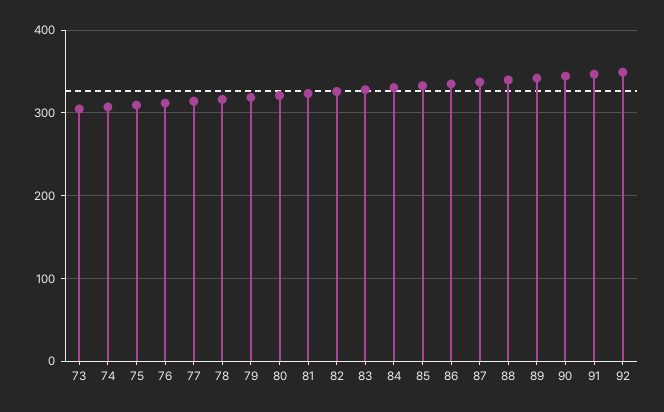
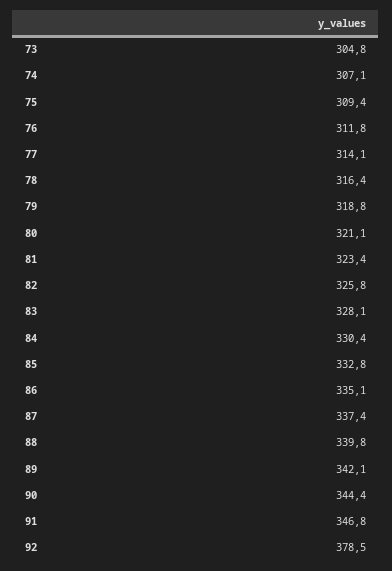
92: 350 -> 378.5

